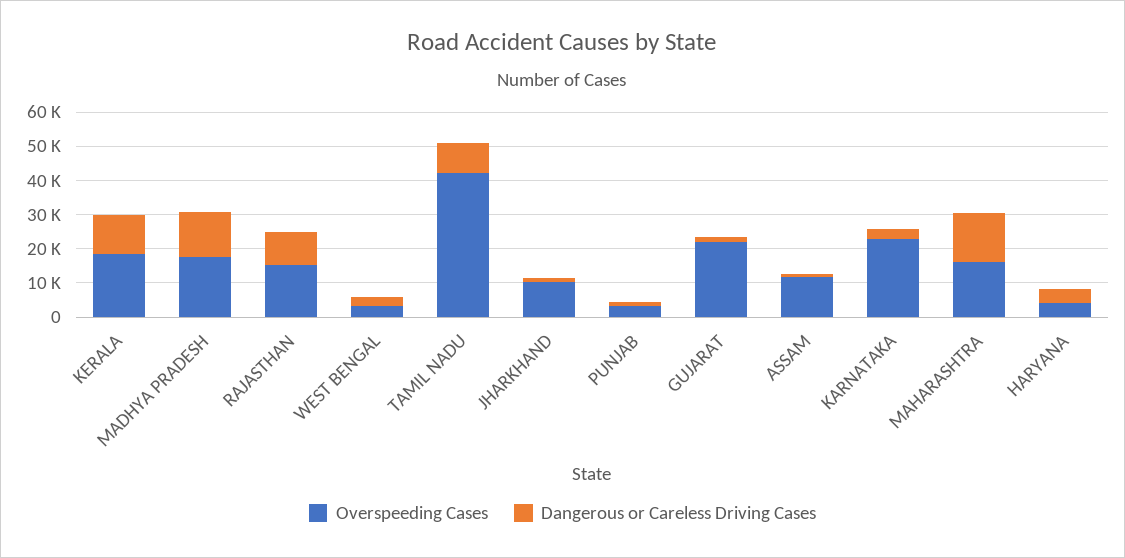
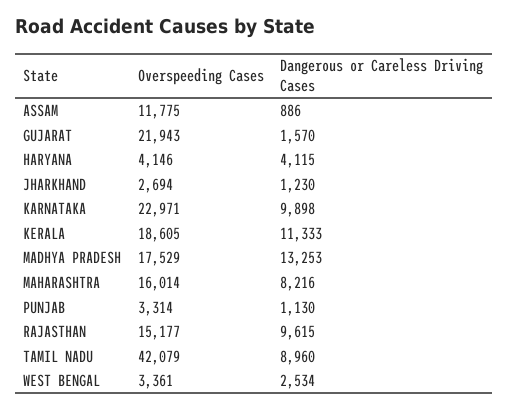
Overspeeding Cases, JHARKHAND: 10000 -> 2694
Dangerous or Careless Driving Cases, KARNATAKA: 2500 -> 9898
Dangerous or Careless Driving Cases, MAHARASHTRA: 15000 -> 8216

